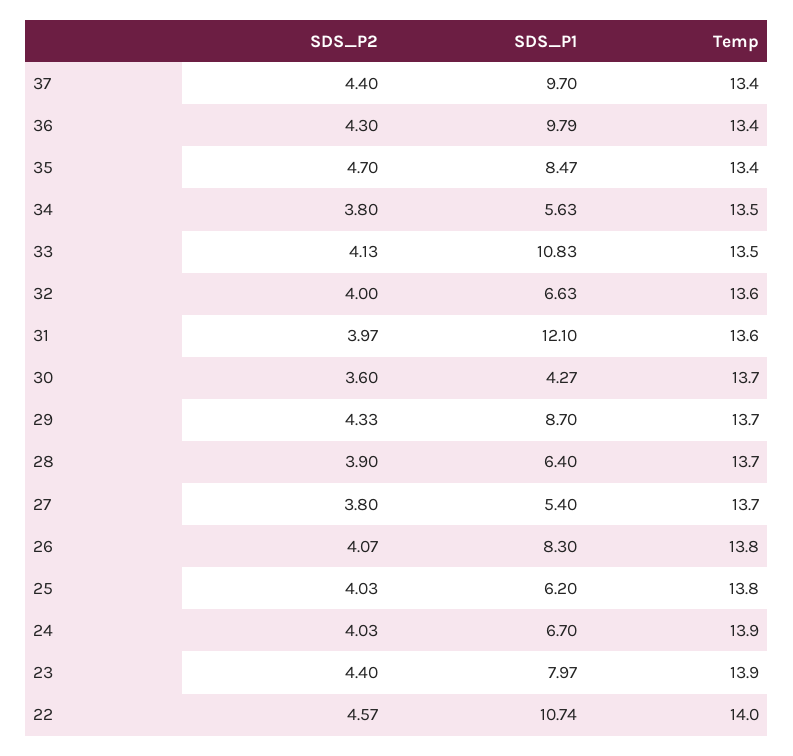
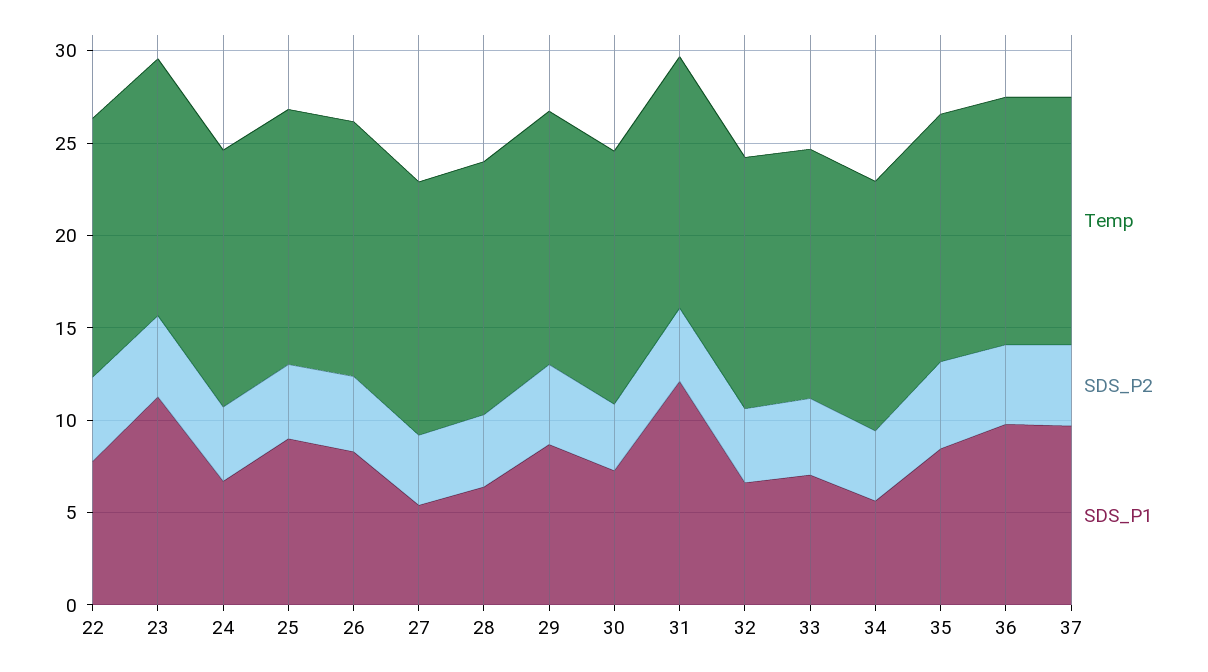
SDS_P1, 33: 10.83 -> 7
SDS_P1, 30: 4.27 -> 7
SDS_P1, 25: 6.2 -> 9
SDS_P1, 23: 7.97 -> 11
SDS_P1, 22: 10.74 -> 8

